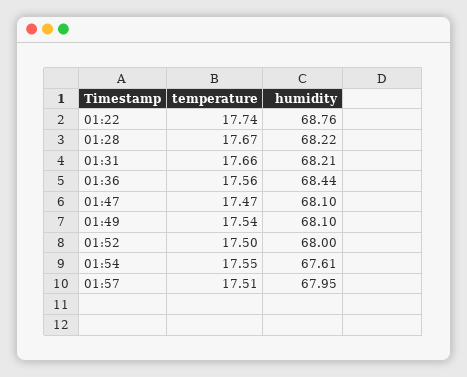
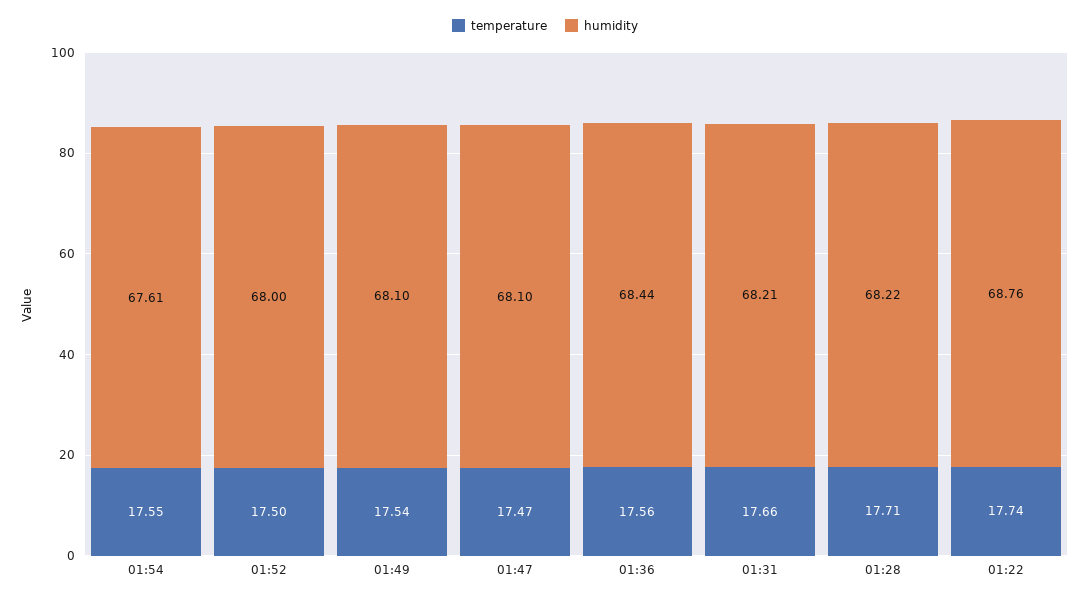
temperature, 01:28: 17.67 -> 17.71
temperature, 01:57: 17.51 -> none
humidity, 01:57: 67.95 -> none

